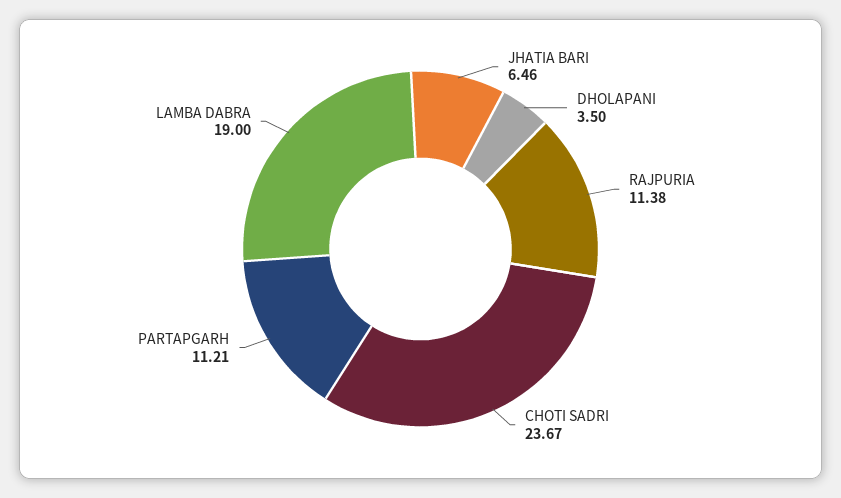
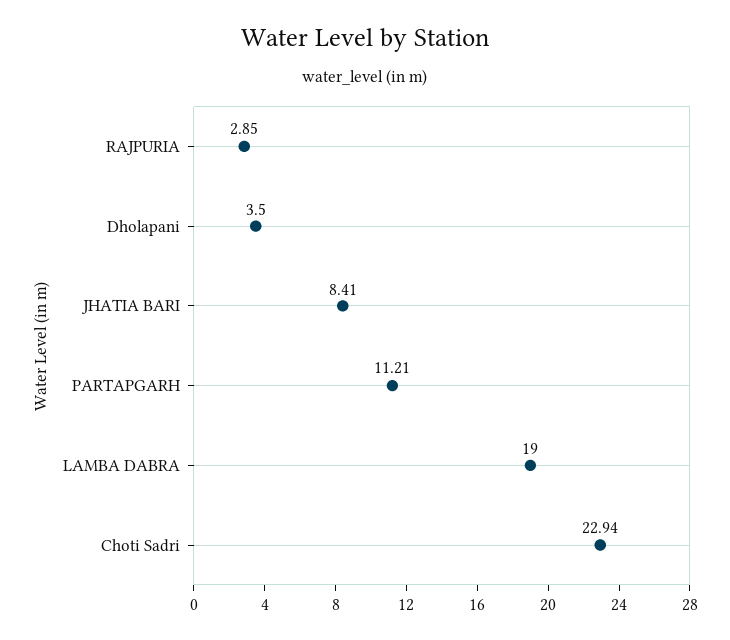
JHATIA BARI: 6.46 -> 8.41
RAJPURIA: 11.38 -> 2.85
CHOTI SADRI: 23.67 -> 22.94

